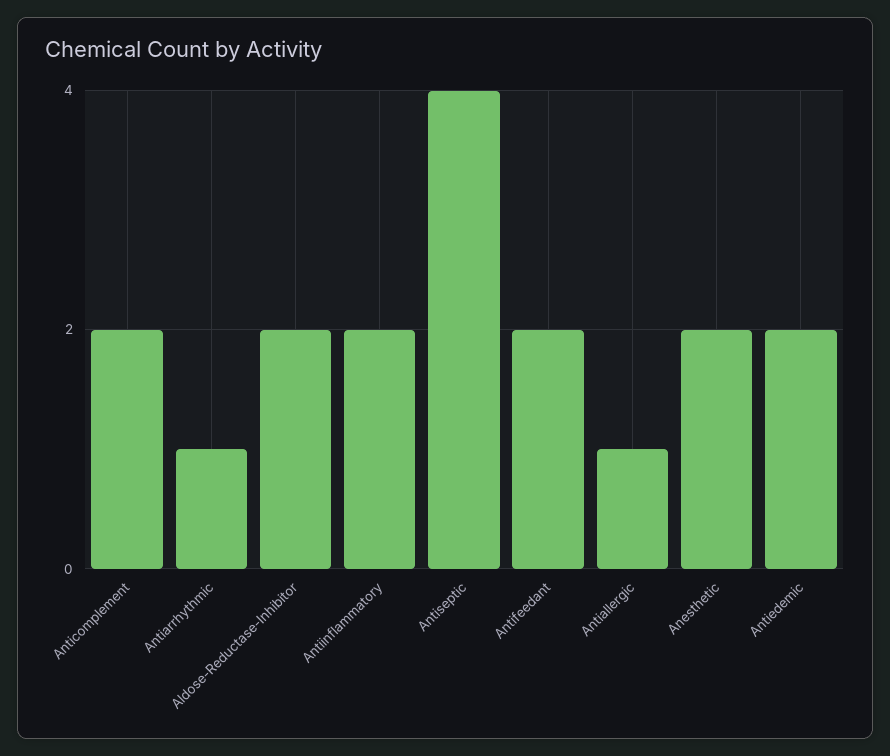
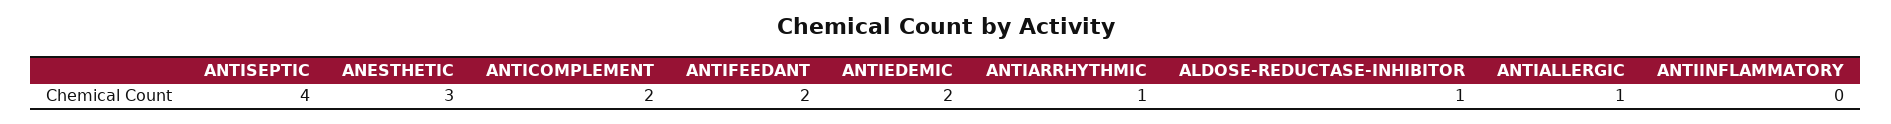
Aldose-Reductase-Inhibitor: 2 -> 1
Antiinflammatory: 2 -> 0
Anesthetic: 2 -> 3

